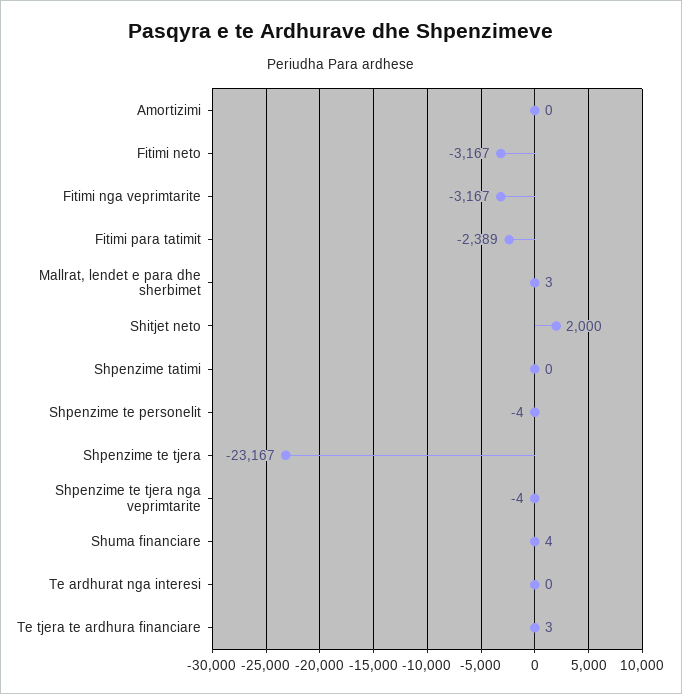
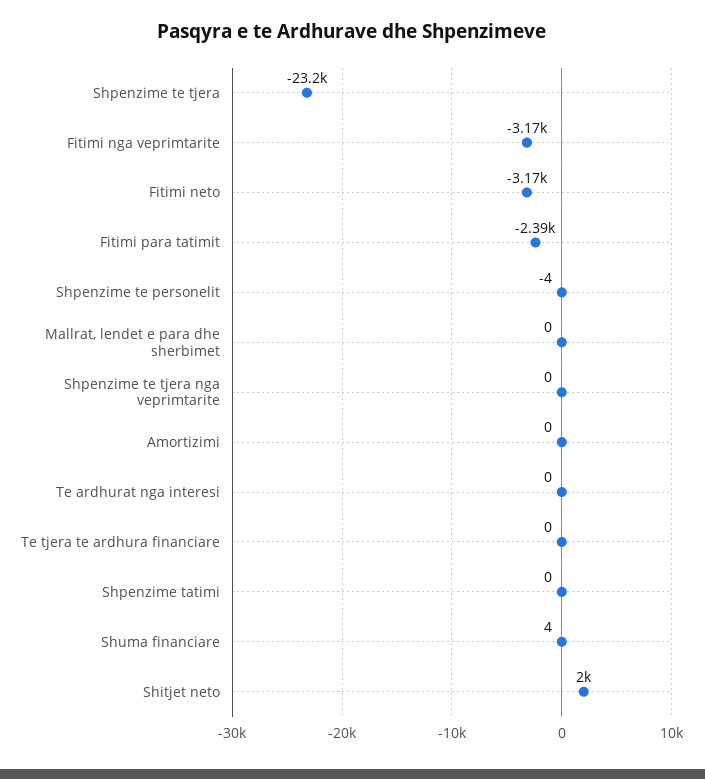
Mallrat, lendet e para dhe sherbimet: 3 -> 0
Shpenzime te tjera nga veprimtarite: -4 -> 0
Te tjera te ardhura financiare: 3 -> 0

